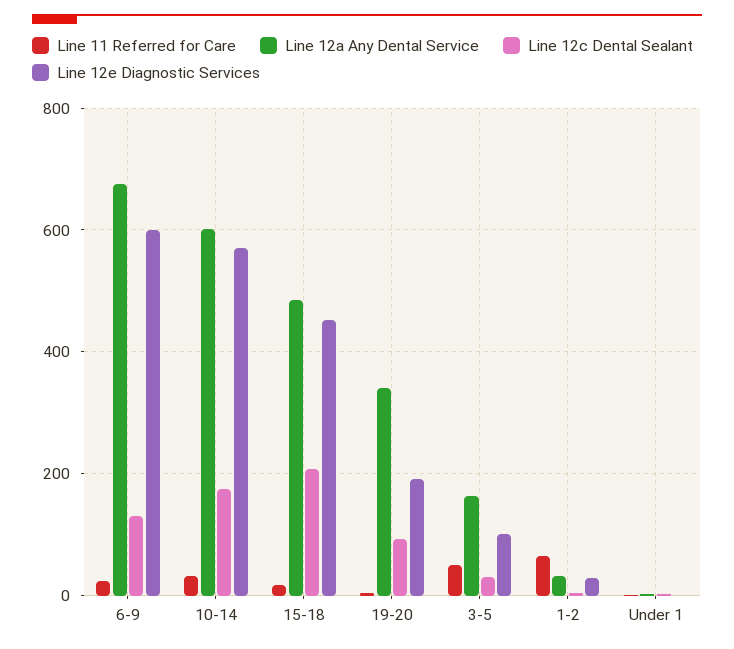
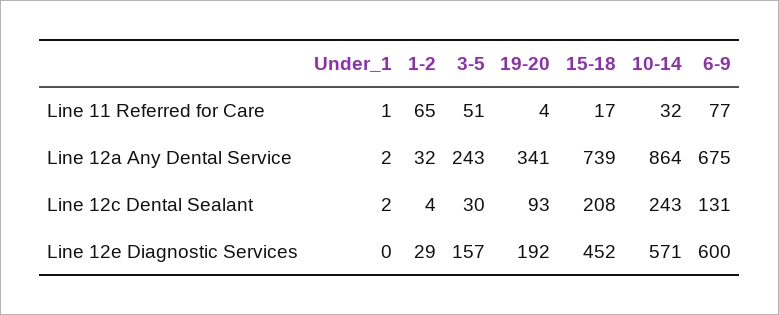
Line 11 Referred for Care, 6-9: 20 -> 77
Line 12a Any Dental Service, 10-14: 600 -> 864
Line 12c Dental Sealant, 10-14: 180 -> 243
Line 12a Any Dental Service, 15-18: 480 -> 739
Line 12a Any Dental Service, 3-5: 160 -> 243
Line 12e Diagnostic Services, 3-5: 100 -> 157

